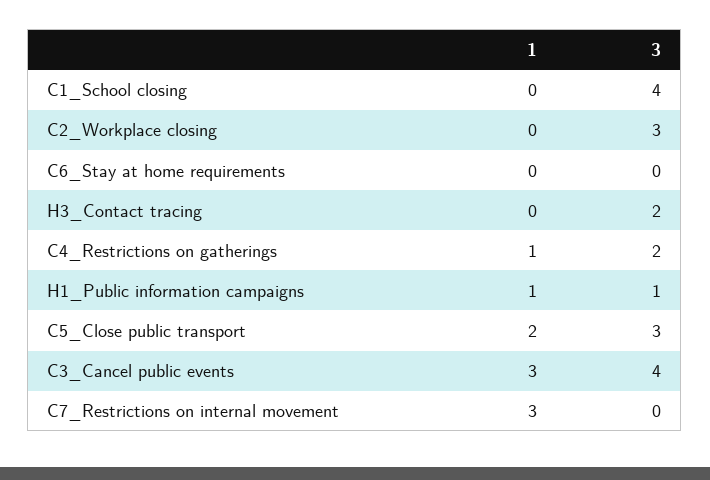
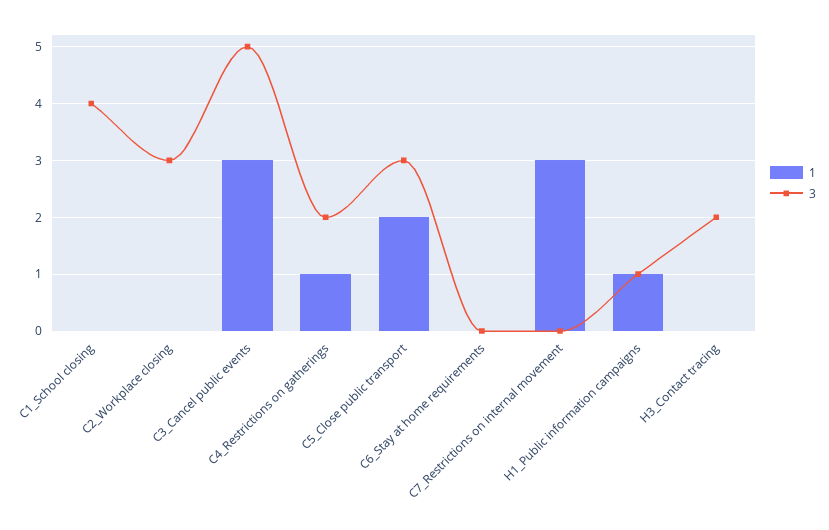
3, C3_Cancel public events: 4 -> 5

